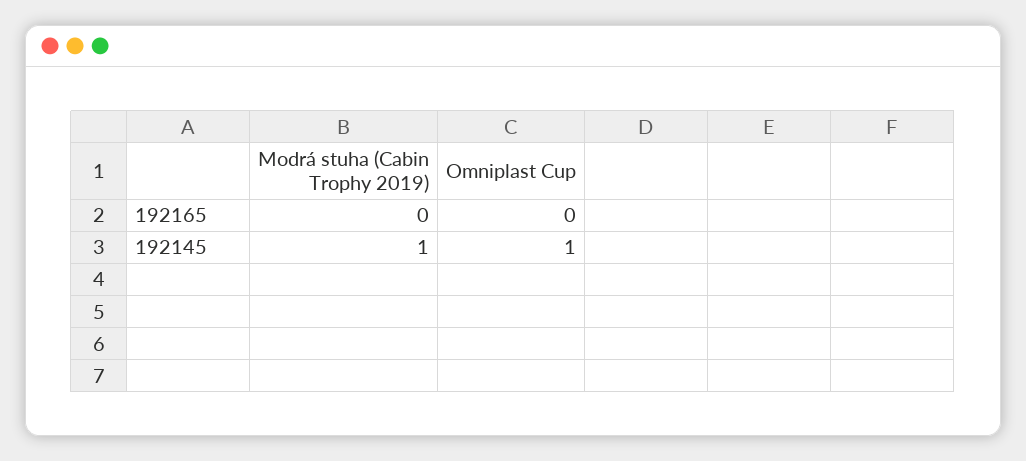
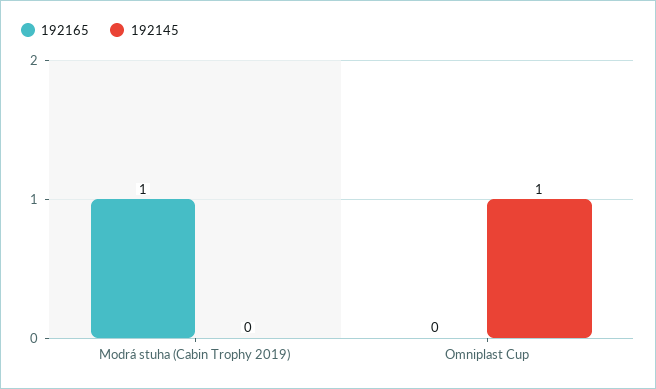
192165, Modrá stuha (Cabin Trophy 2019): 0 -> 1
192145, Modrá stuha (Cabin Trophy 2019): 1 -> 0

